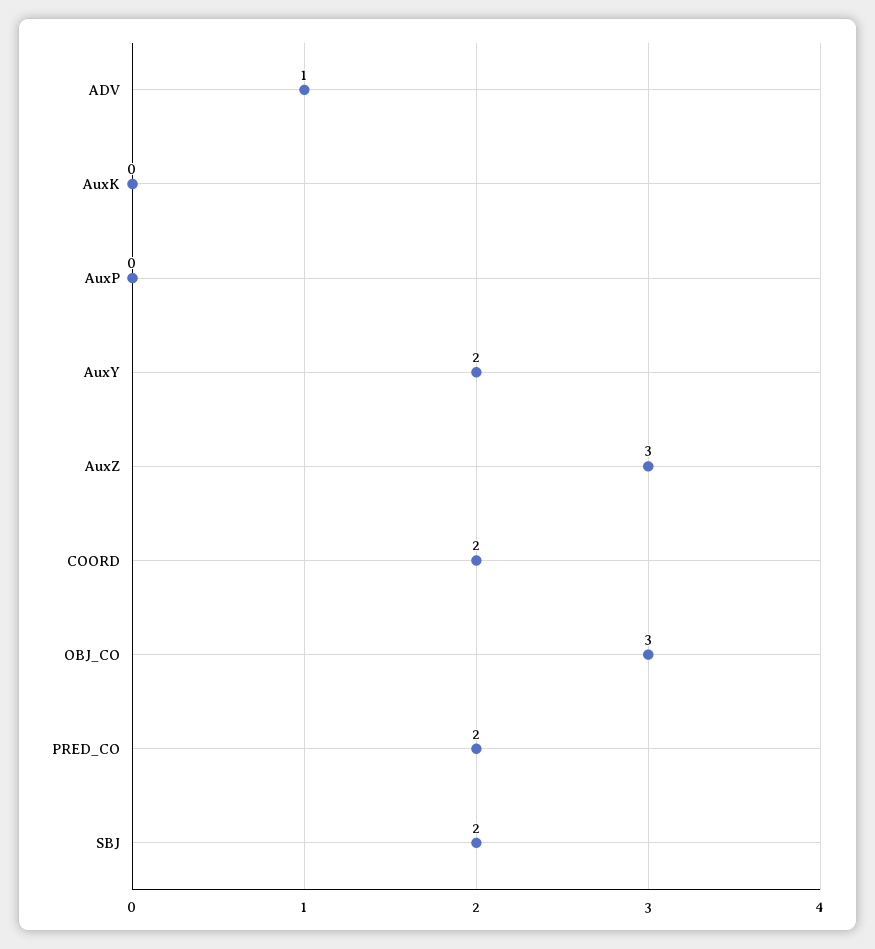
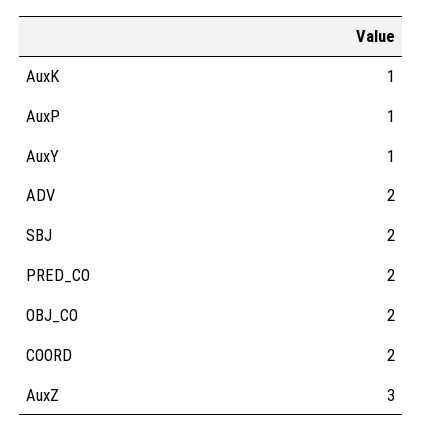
ADV: 1 -> 2
AuxK: 0 -> 1
AuxP: 0 -> 1
AuxY: 2 -> 1
OBJ_CO: 3 -> 2

